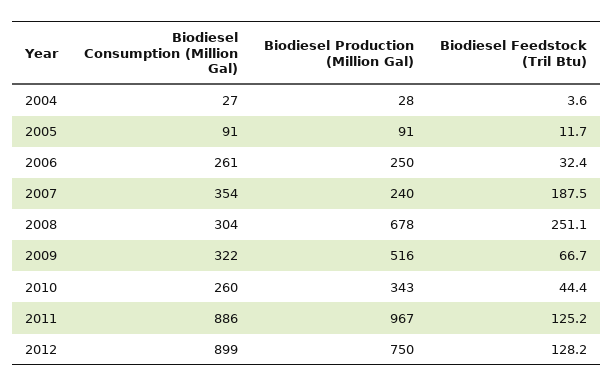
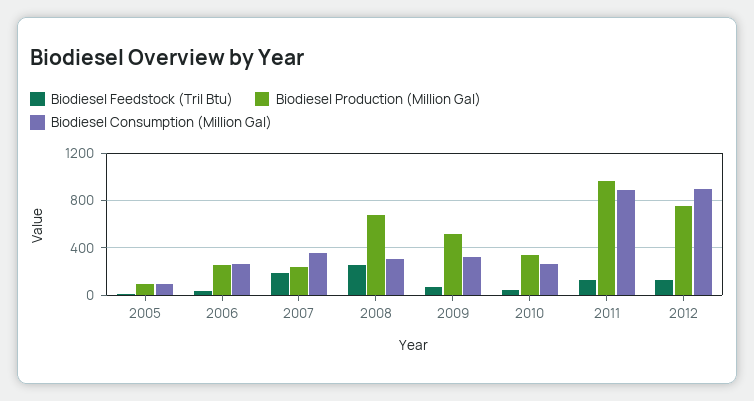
Biodiesel Consumption (Million Gal), 2004: 27 -> none
Biodiesel Production (Million Gal), 2004: 28 -> none
Biodiesel Feedstock (Tril Btu), 2004: 3.6 -> none

